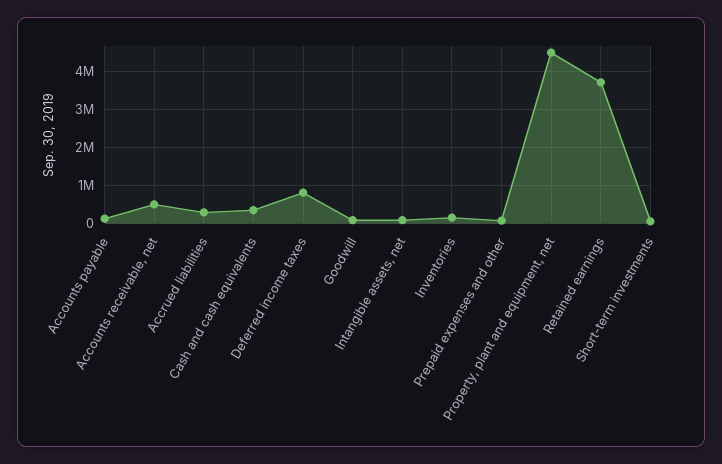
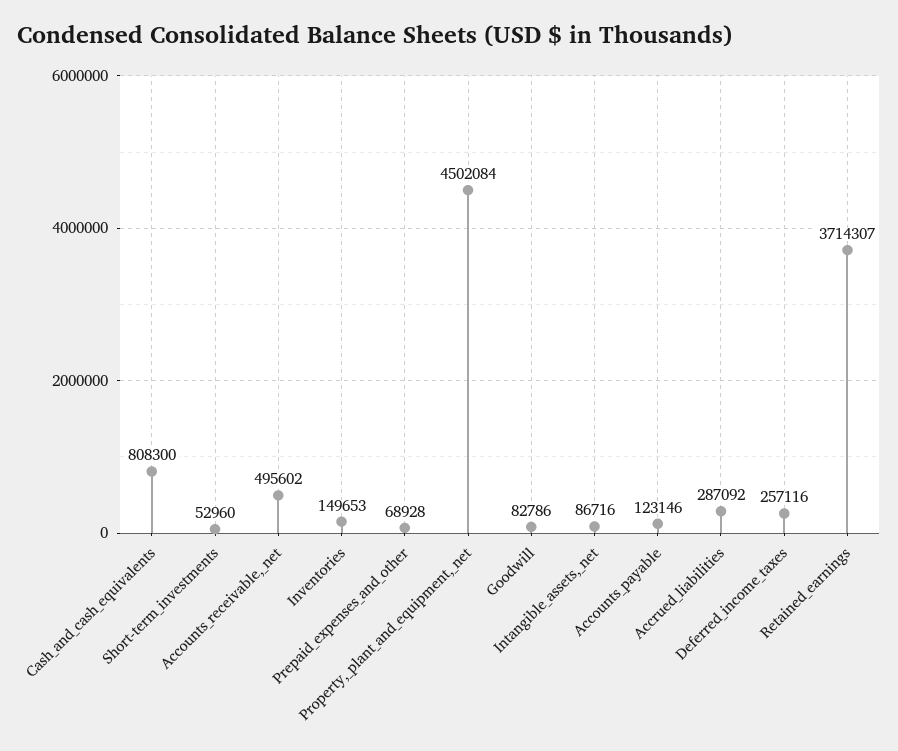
Cash and cash equivalents: 400000 -> 808300
Deferred income taxes: 800000 -> 257116

